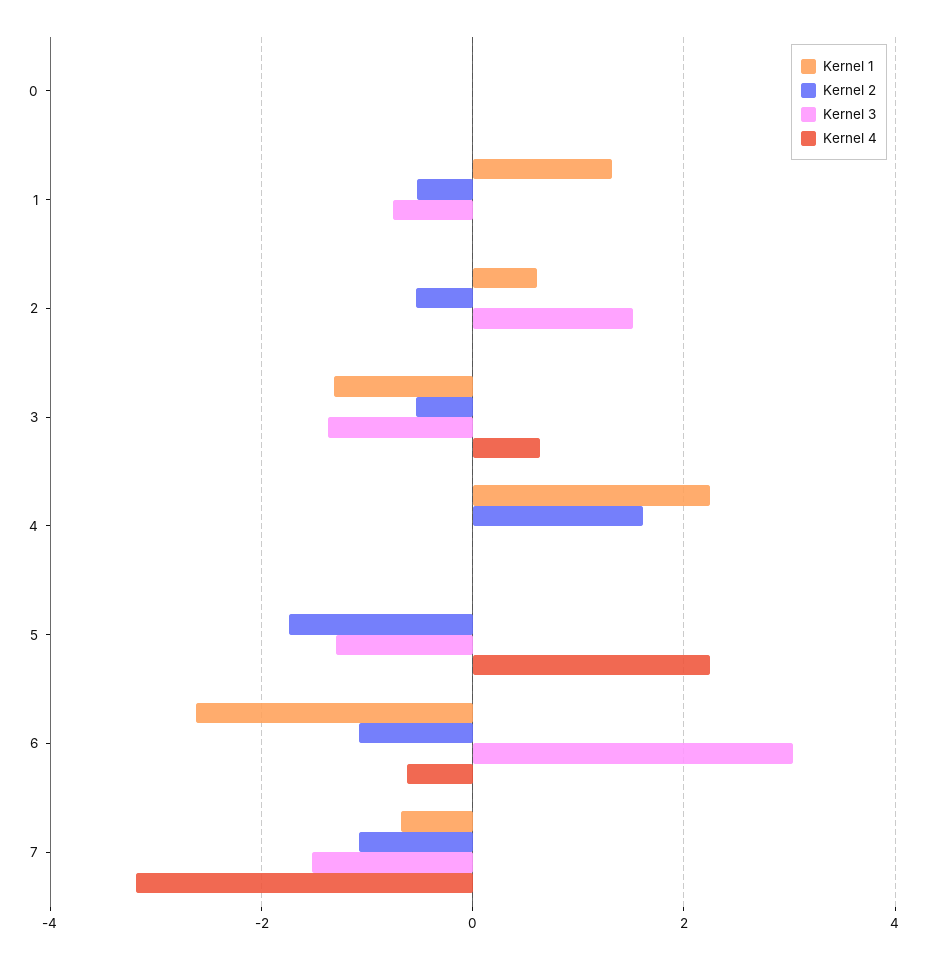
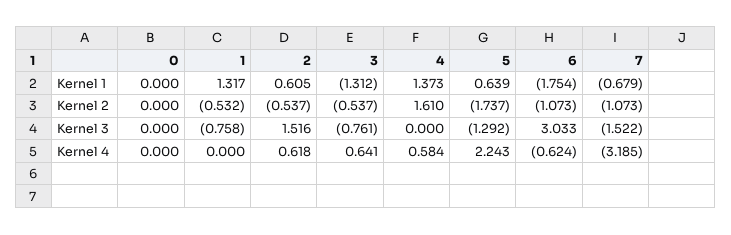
Kernel 4, 2: 0 -> 0.618
Kernel 3, 3: -1.4 -> -0.761
Kernel 1, 4: 2.2 -> 1.373
Kernel 4, 4: 0 -> 0.584
Kernel 1, 5: 0 -> 0.639
Kernel 1, 6: -2.6 -> -1.754

